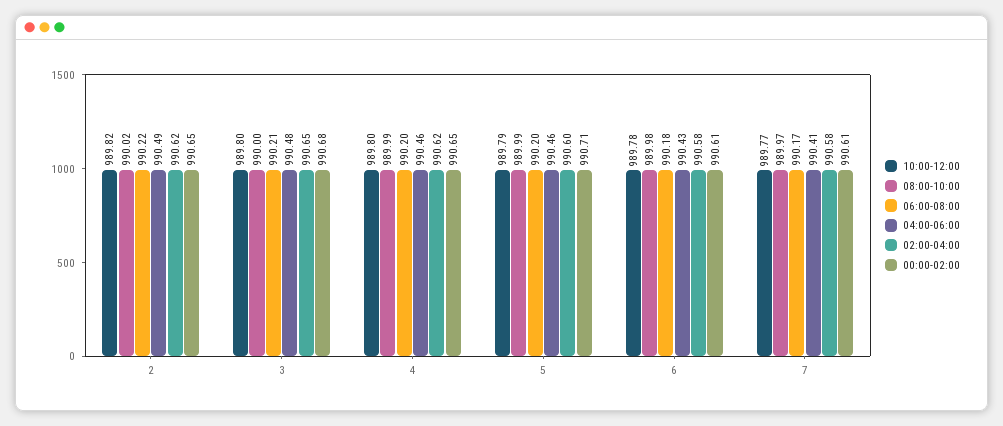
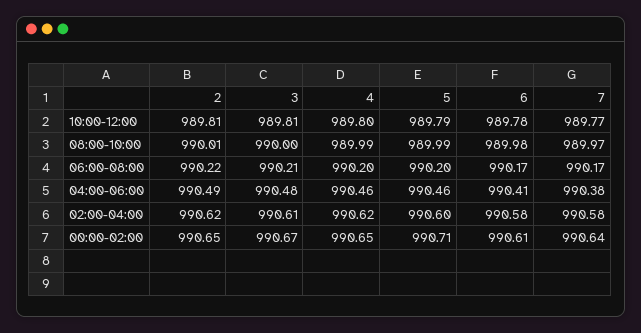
10:00-12:00, 2: 989.82 -> 989.81
08:00-10:00, 2: 990.02 -> 990.01
10:00-12:00, 3: 989.8 -> 989.81
02:00-04:00, 3: 990.65 -> 990.61
00:00-02:00, 3: 990.68 -> 990.67
06:00-08:00, 6: 990.18 -> 990.17
04:00-06:00, 6: 990.43 -> 990.41
04:00-06:00, 7: 990.41 -> 990.38
00:00-02:00, 7: 990.61 -> 990.64

